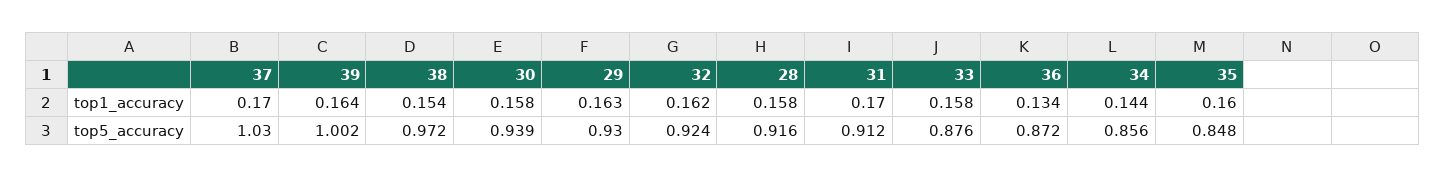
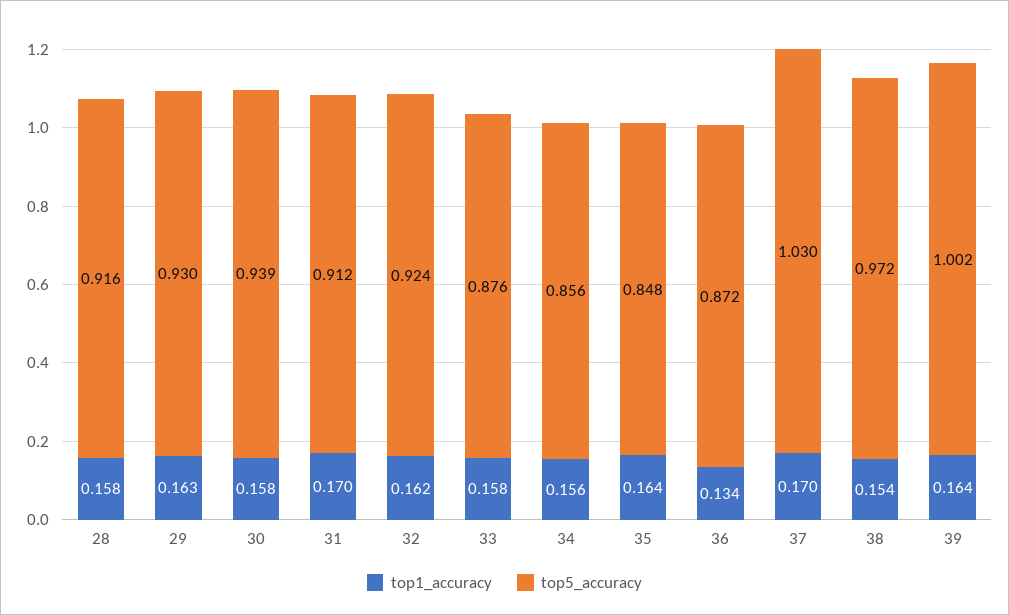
top1_accuracy, 34: 0.144 -> 0.156
top1_accuracy, 35: 0.16 -> 0.164

